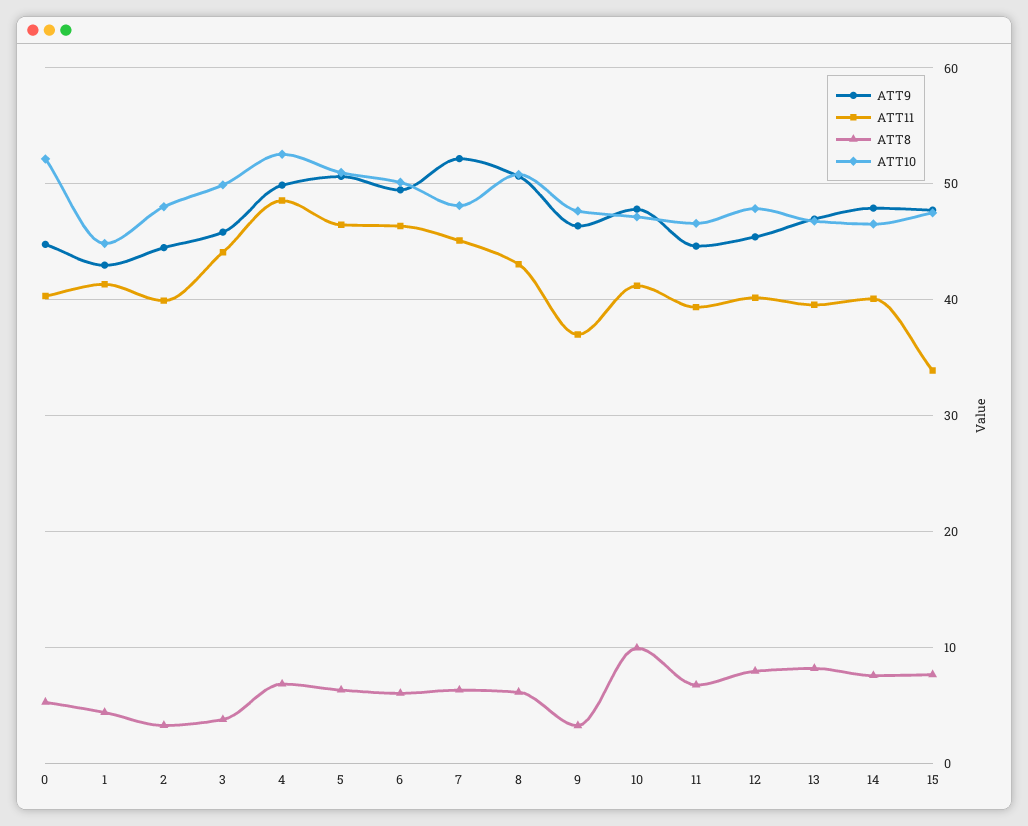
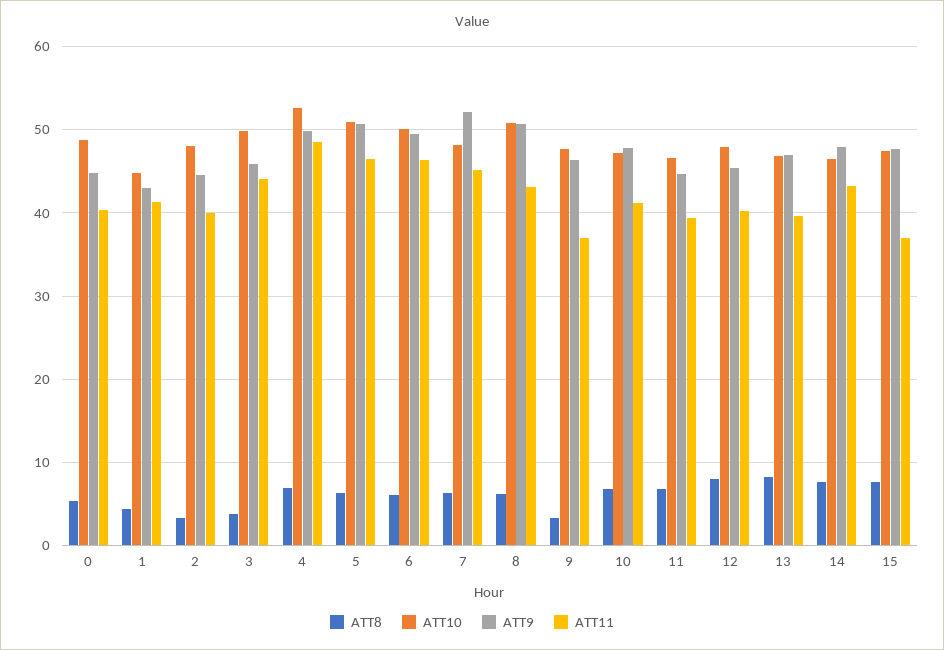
ATT10, 0: 52 -> 49
ATT8, 10: 10 -> 7
ATT11, 14: 40 -> 43
ATT11, 15: 34 -> 37

